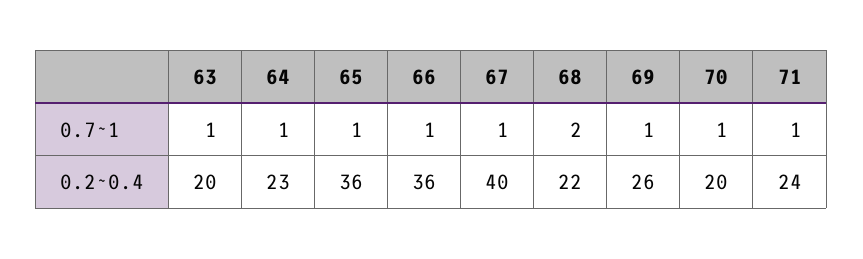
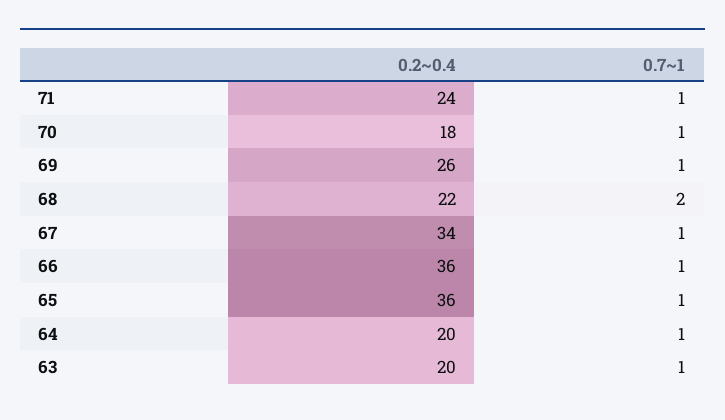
64, 0.2~0.4: 23 -> 20
67, 0.2~0.4: 40 -> 34
70, 0.2~0.4: 20 -> 18

